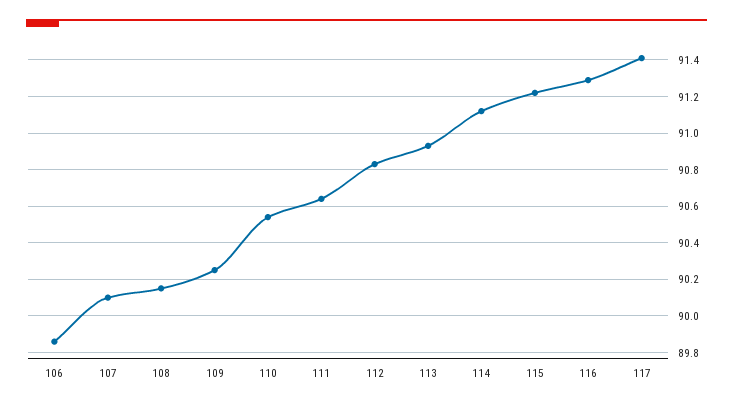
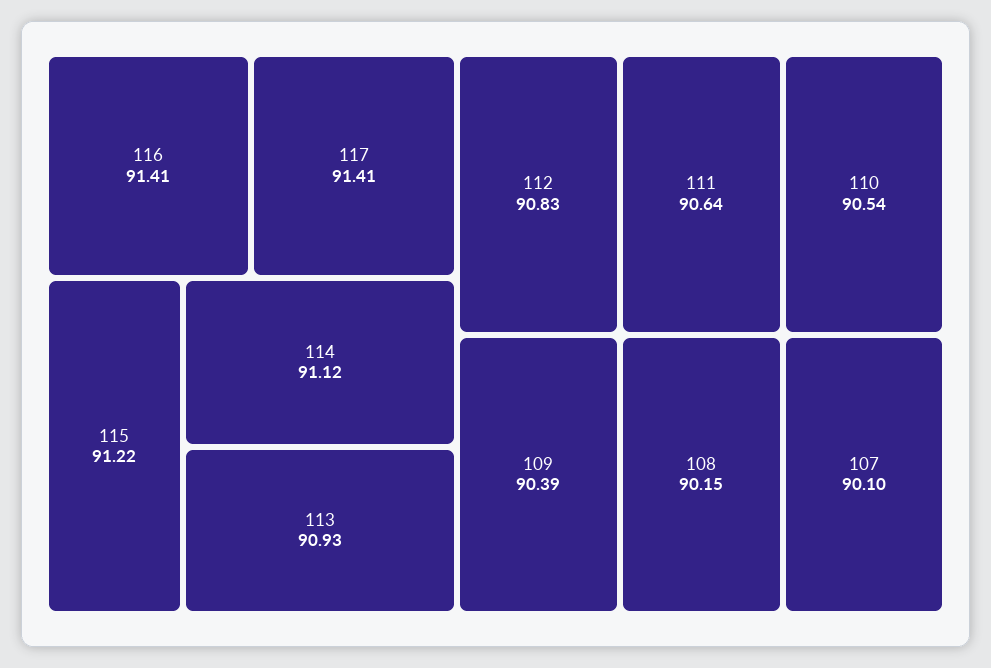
106: 89.85 -> none
109: 90.25 -> 90.39
116: 91.3 -> 91.41

